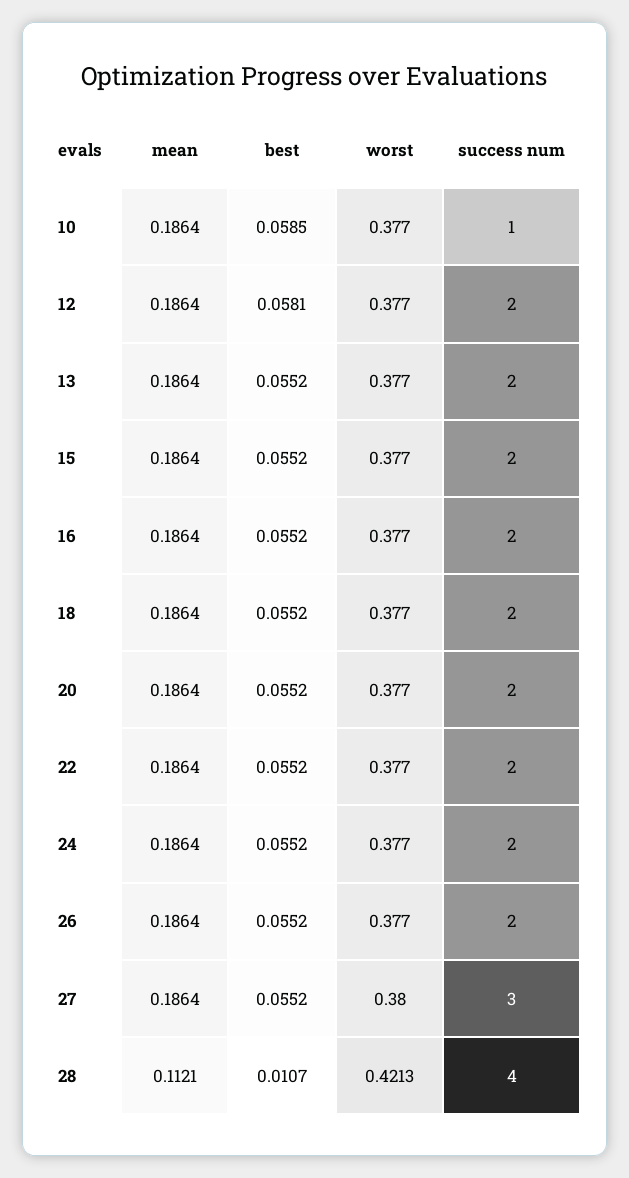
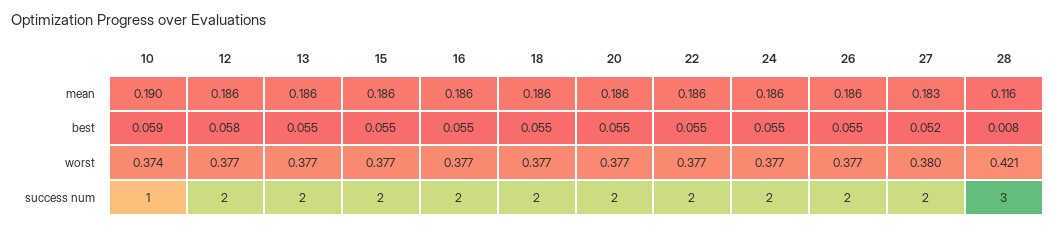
mean, 10: 0.1864 -> 0.19
worst, 10: 0.377 -> 0.374
mean, 27: 0.1864 -> 0.183
best, 27: 0.0552 -> 0.052
success num, 27: 3 -> 2
mean, 28: 0.1121 -> 0.116
best, 28: 0.0107 -> 0.008
success num, 28: 4 -> 3

